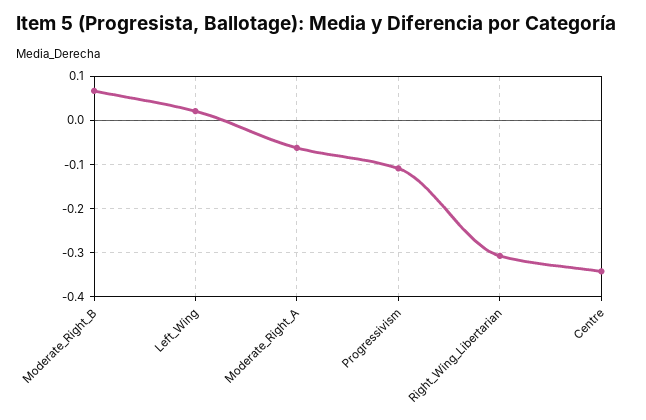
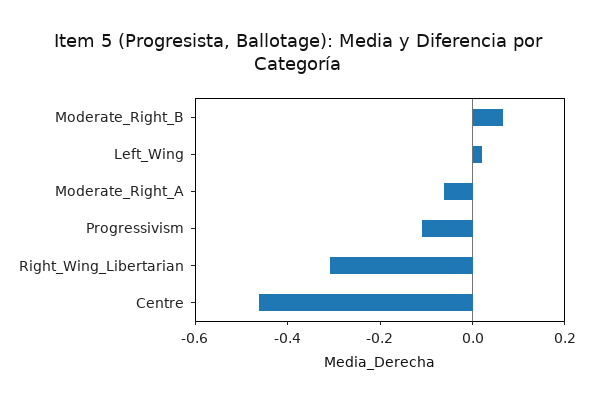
Centre: -0.34 -> -0.45

